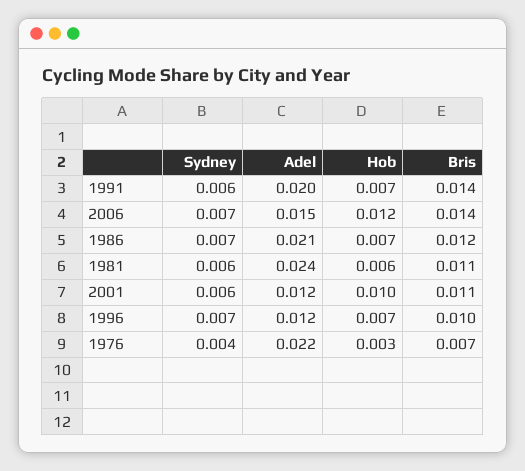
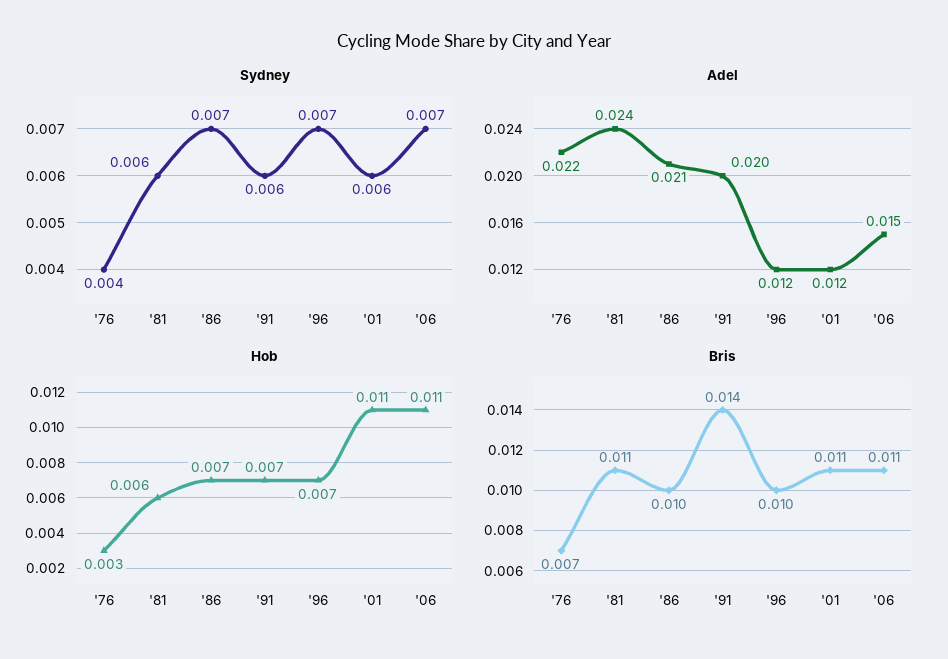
Hob, 2006: 0.012 -> 0.011
Bris, 2006: 0.014 -> 0.011
Bris, 1986: 0.012 -> 0.01
Hob, 2001: 0.01 -> 0.011

